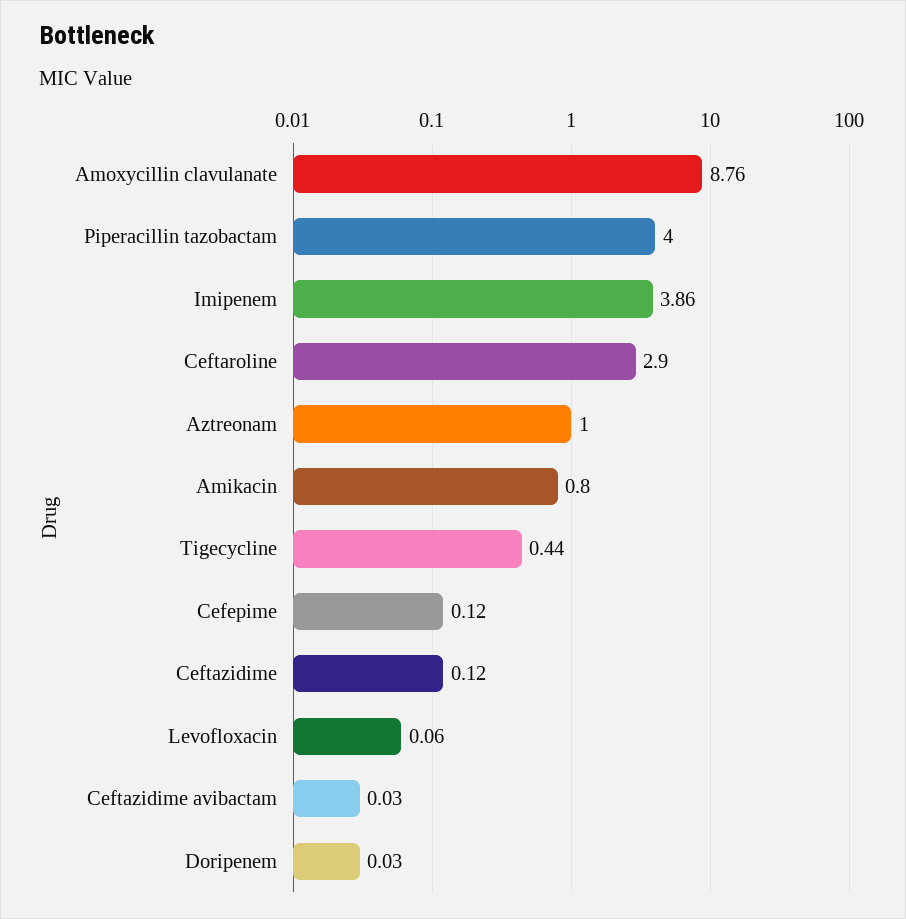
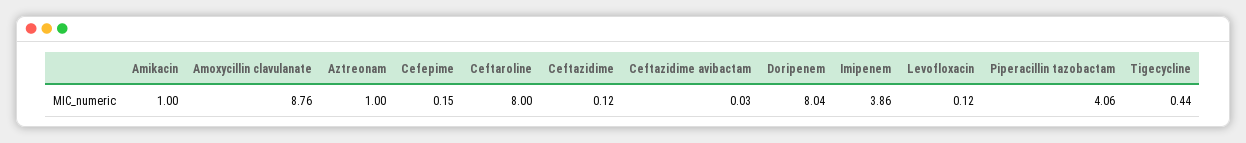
Piperacillin tazobactam: 4 -> 4.06
Ceftaroline: 2.9 -> 8
Amikacin: 0.8 -> 1
Cefepime: 0.12 -> 0.15
Levofloxacin: 0.06 -> 0.12
Doripenem: 0.03 -> 8.04

